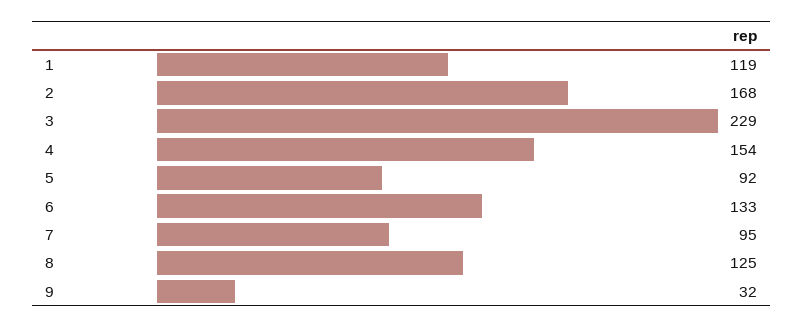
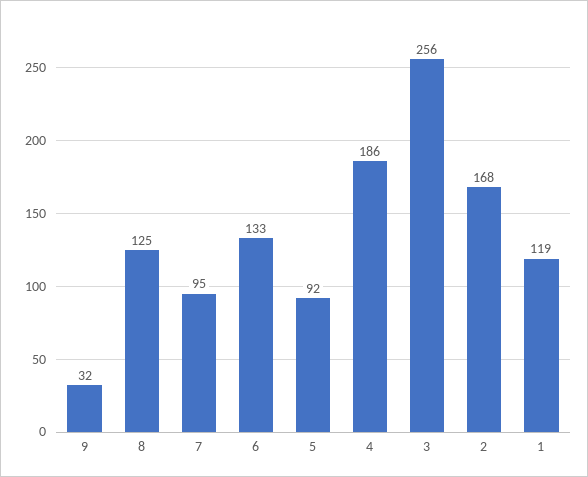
3: 229 -> 256
4: 154 -> 186

